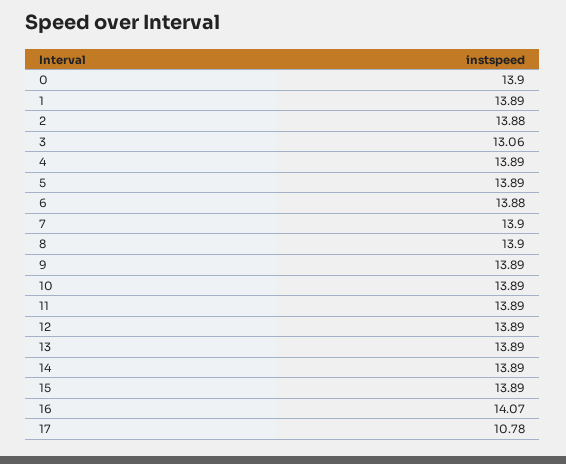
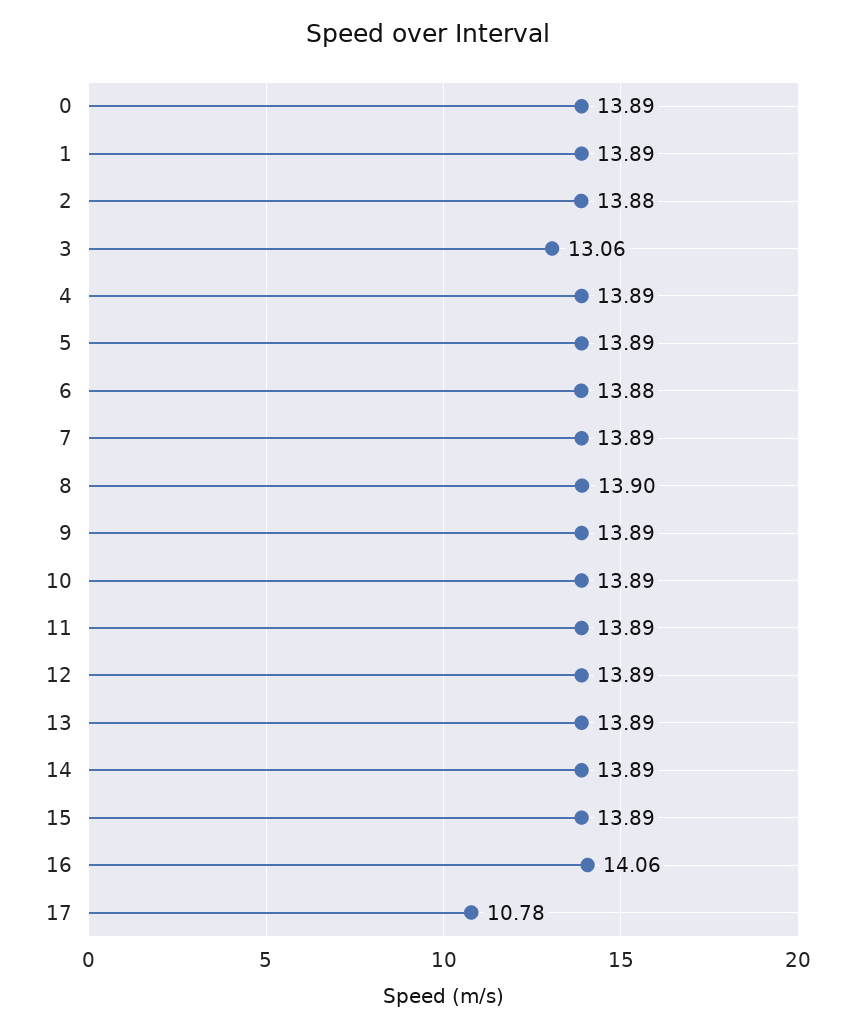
0: 13.9 -> 13.89
7: 13.9 -> 13.89
16: 14.07 -> 14.06

